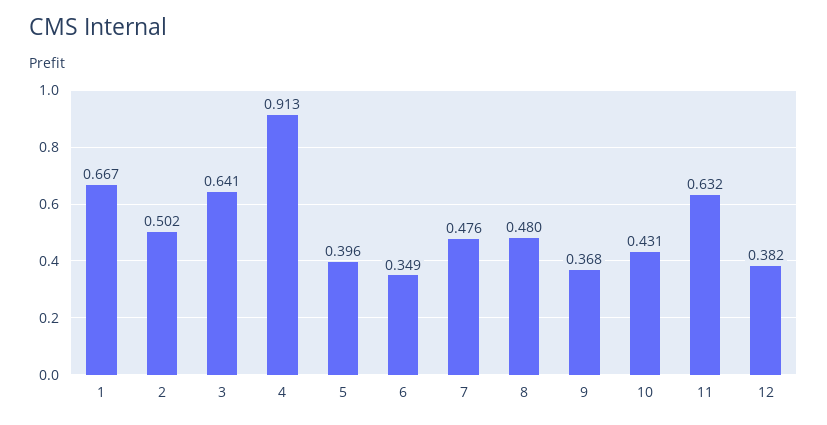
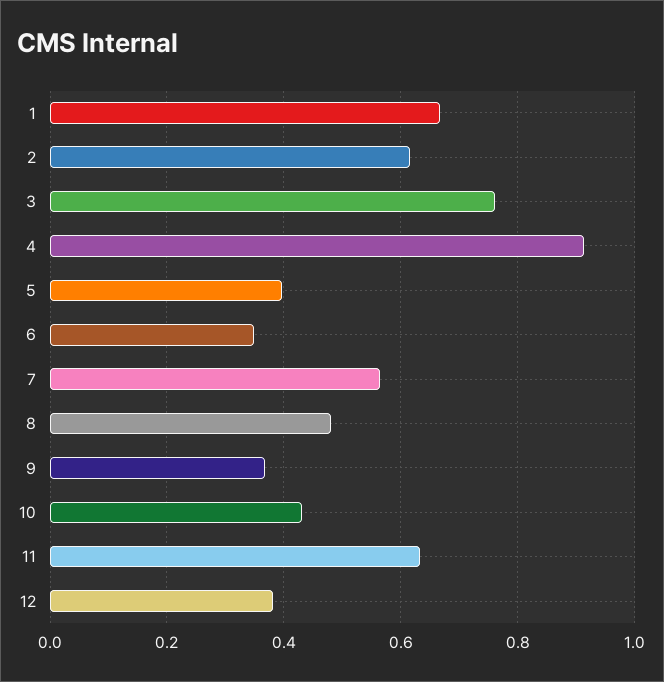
2: 0.502 -> 0.62
3: 0.641 -> 0.76
7: 0.476 -> 0.56

